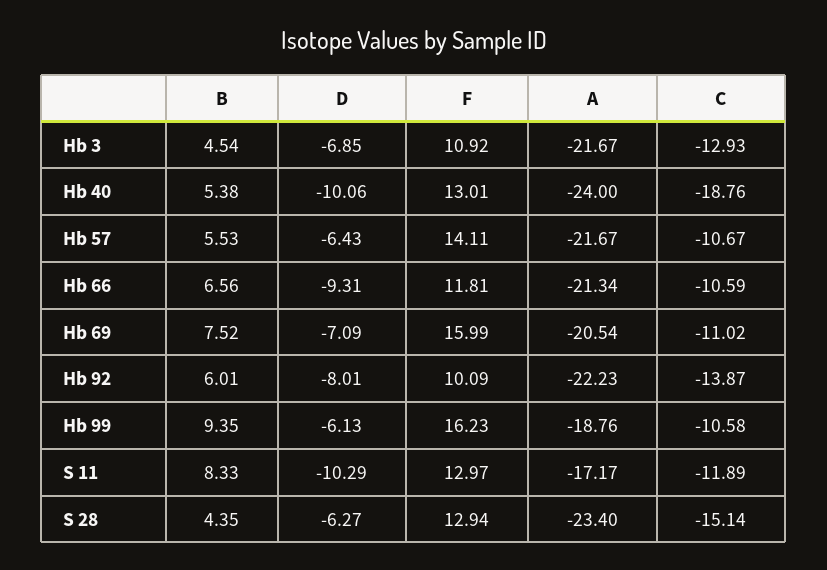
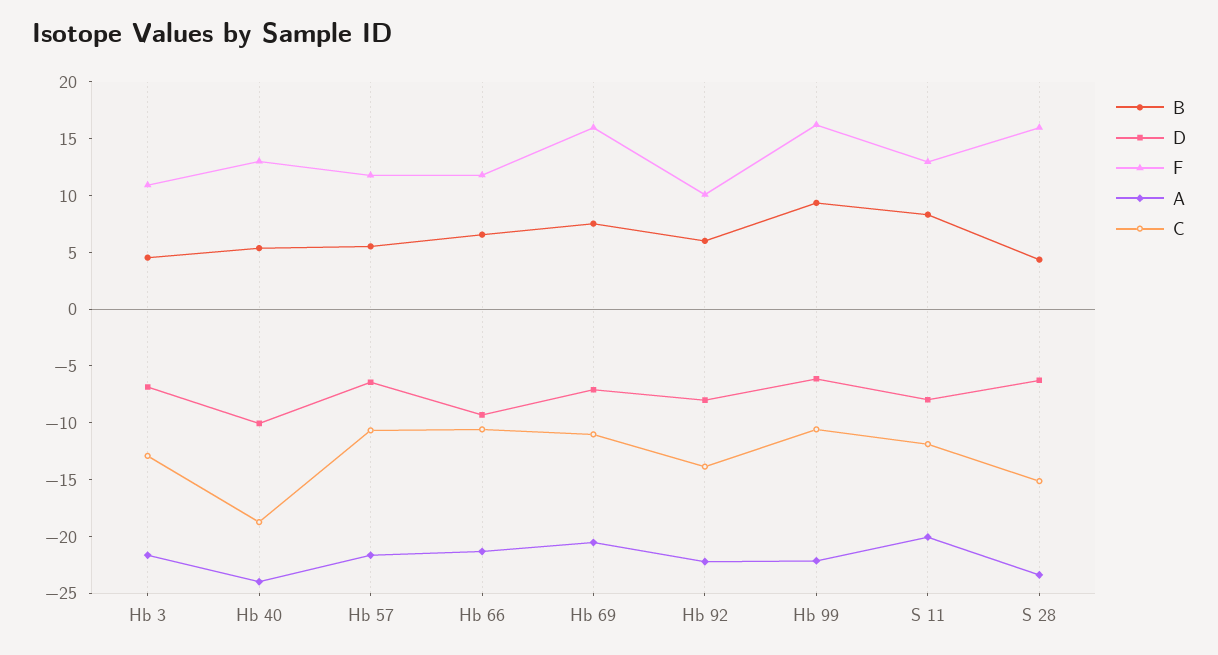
F, Hb 57: 14.11 -> 12
A, Hb 99: -18.76 -> -22
D, S 11: -10.29 -> -8
A, S 11: -17.17 -> -20
F, S 28: 12.94 -> 16

